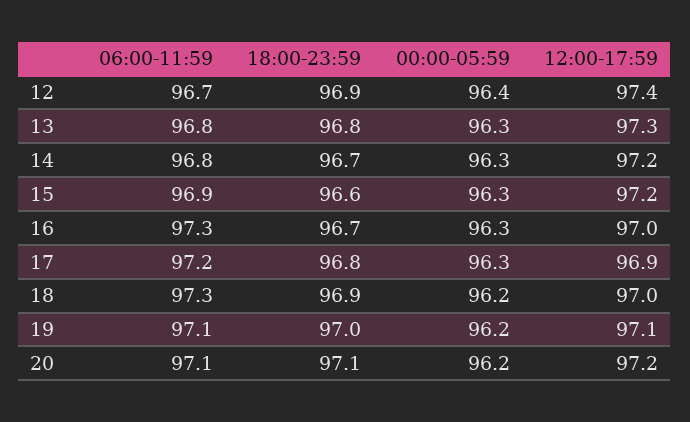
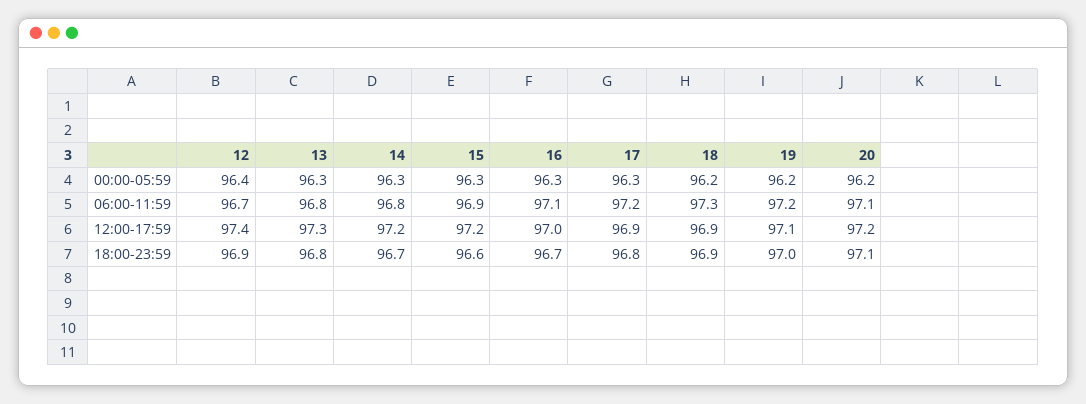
06:00-11:59, 16: 97.3 -> 97.1
12:00-17:59, 18: 97 -> 96.9
06:00-11:59, 19: 97.1 -> 97.2

